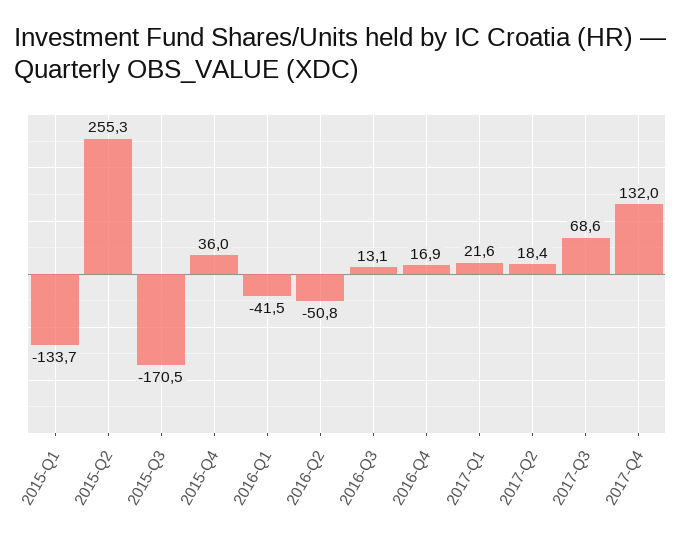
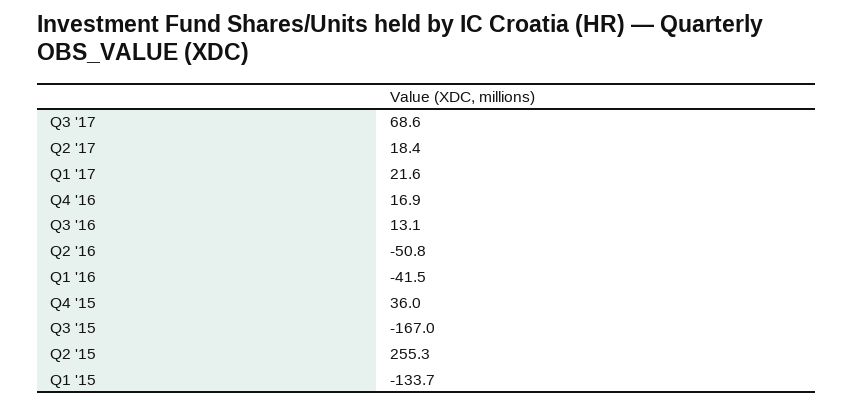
2015-Q3: -170.5 -> -167
2017-Q4: 132 -> none

